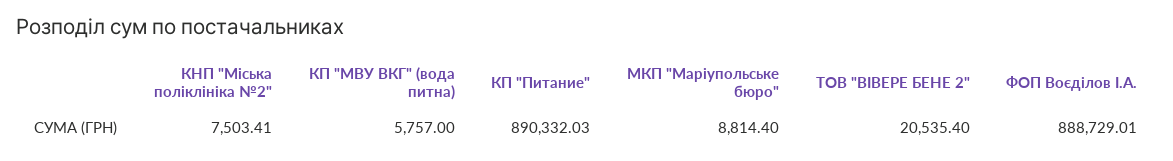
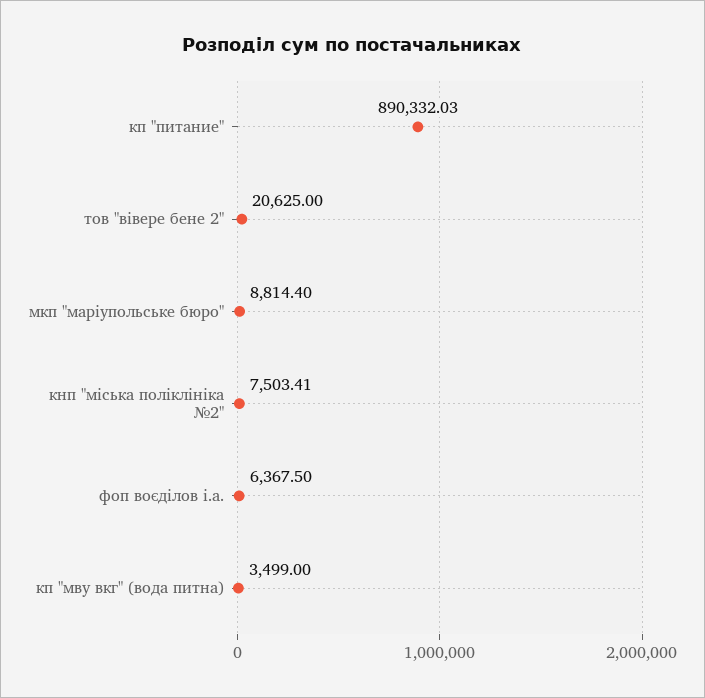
КП "МВУ ВКГ" (вода питна): 5757 -> 3499
ТОВ "ВІВЕРЕ БЕНЕ 2": 20535.4 -> 20625
ФОП Воєділов І.А.: 888729.01 -> 6367.5

